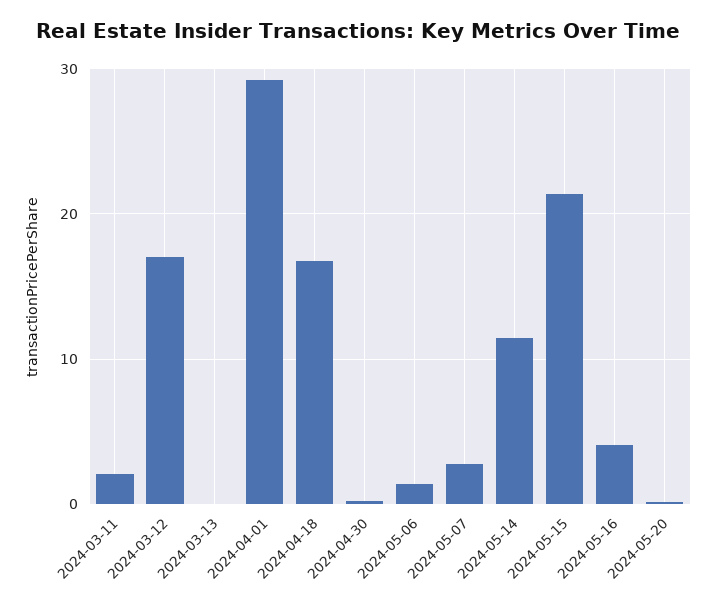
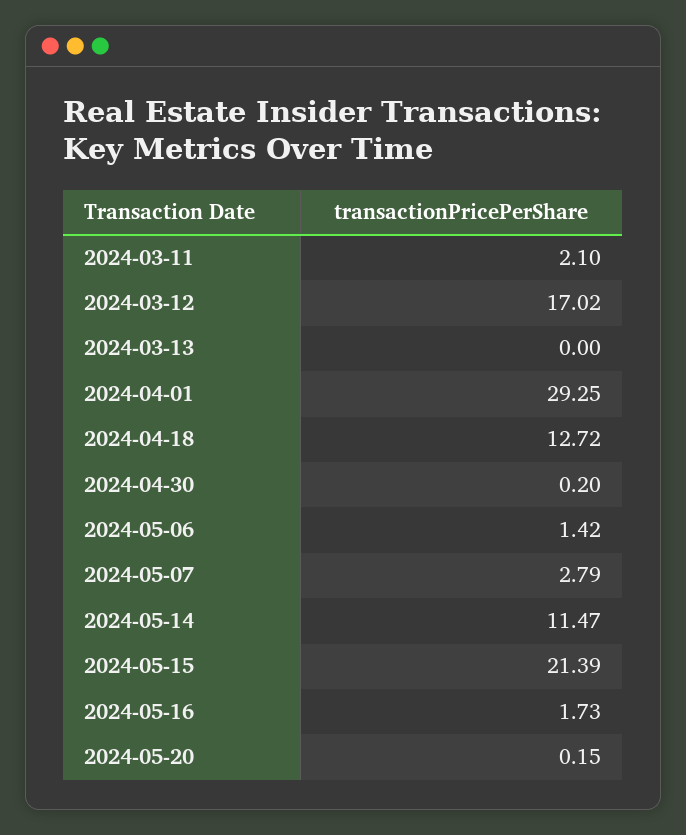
2024-04-18: 17 -> 12.72
2024-05-16: 4 -> 1.73

